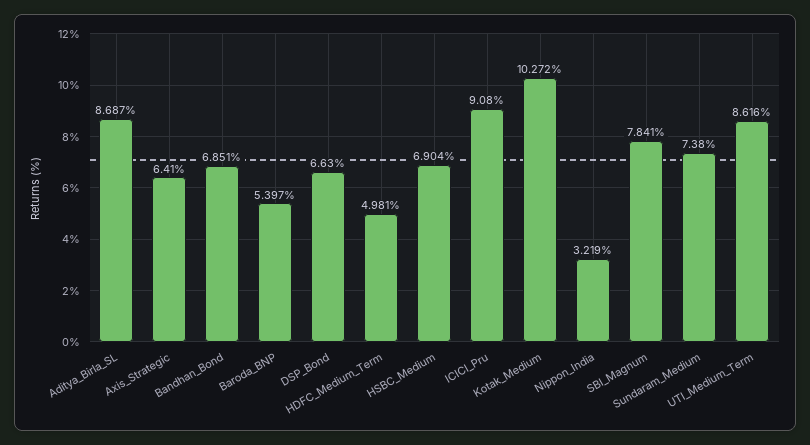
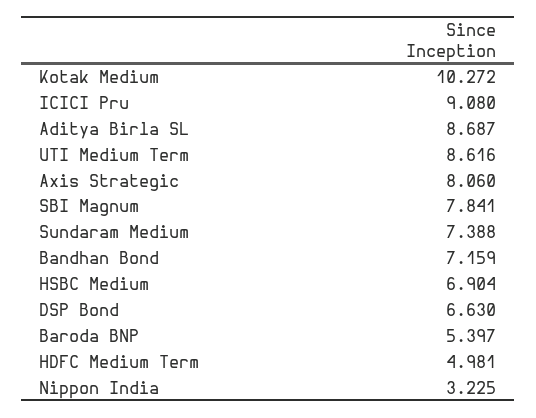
Axis_Strategic: 6.41 -> 8.06
Bandhan_Bond: 6.851 -> 7.159
Nippon_India: 3.219 -> 3.225
Sundaram_Medium: 7.38 -> 7.388

